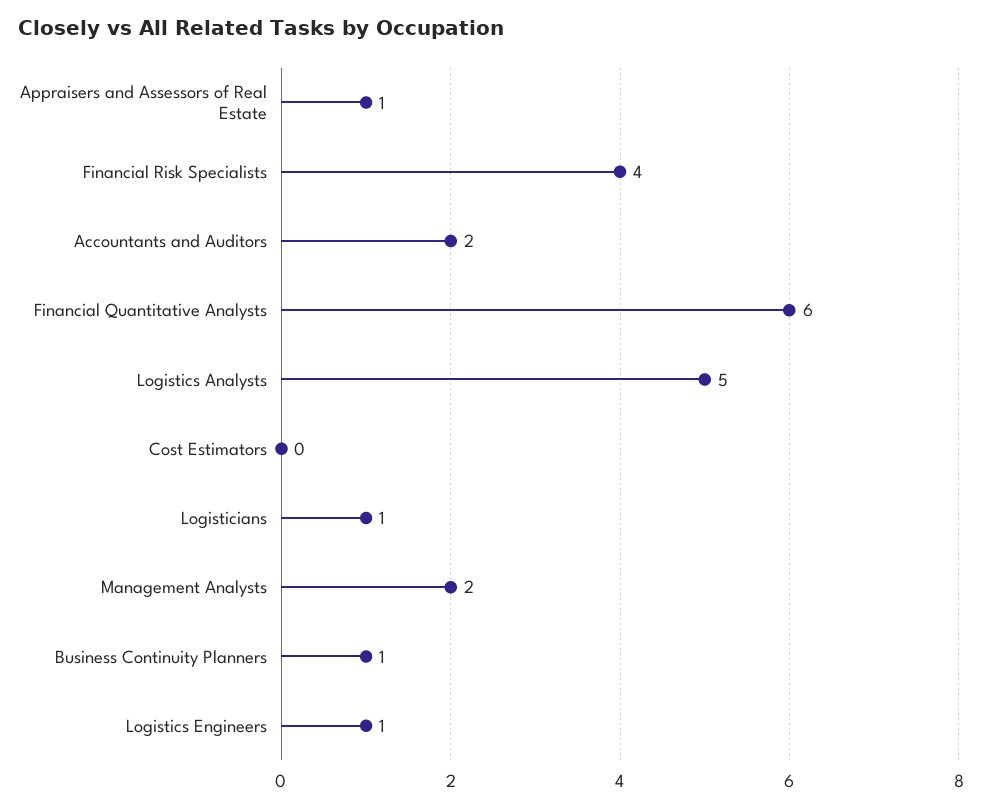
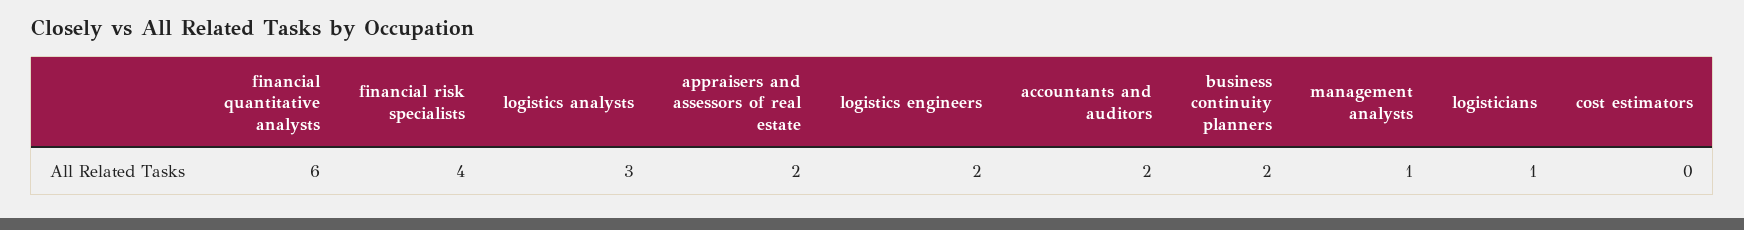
Appraisers and Assessors of Real Estate: 1 -> 2
Logistics Analysts: 5 -> 3
Management Analysts: 2 -> 1
Business Continuity Planners: 1 -> 2
Logistics Engineers: 1 -> 2

